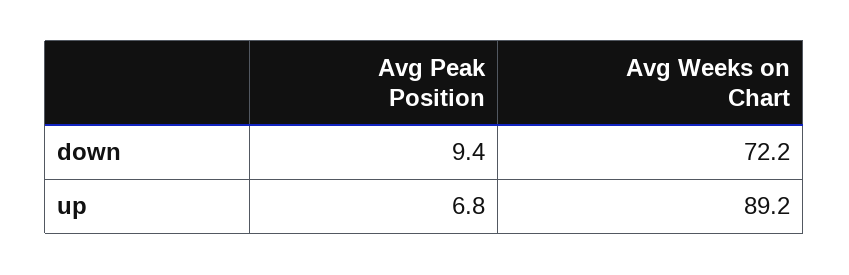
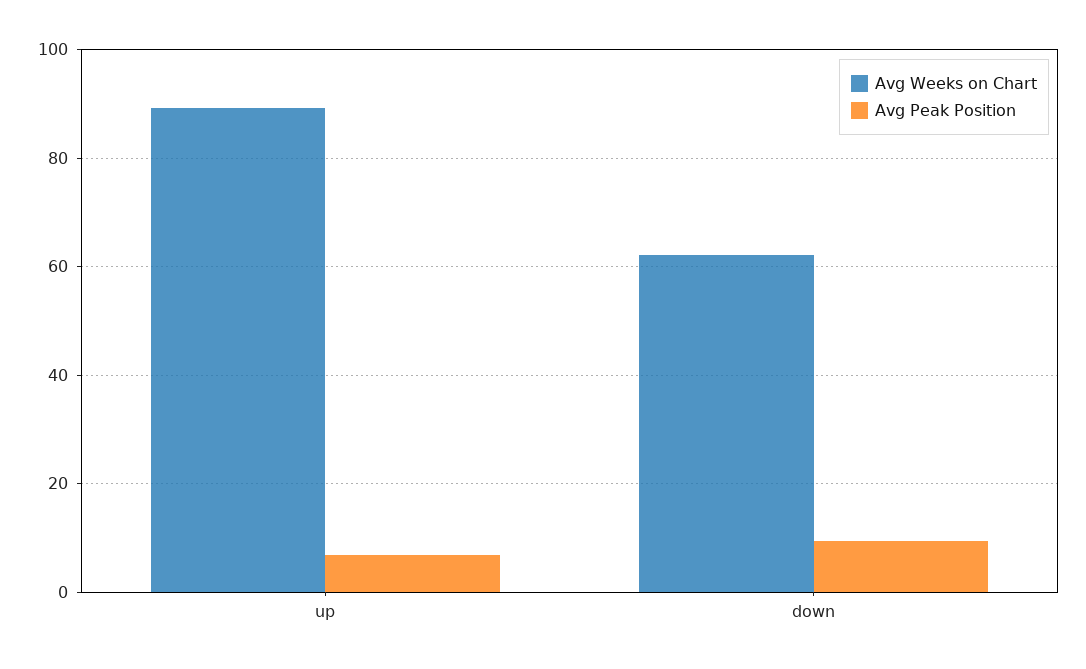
Avg Weeks on Chart, down: 72.2 -> 62

